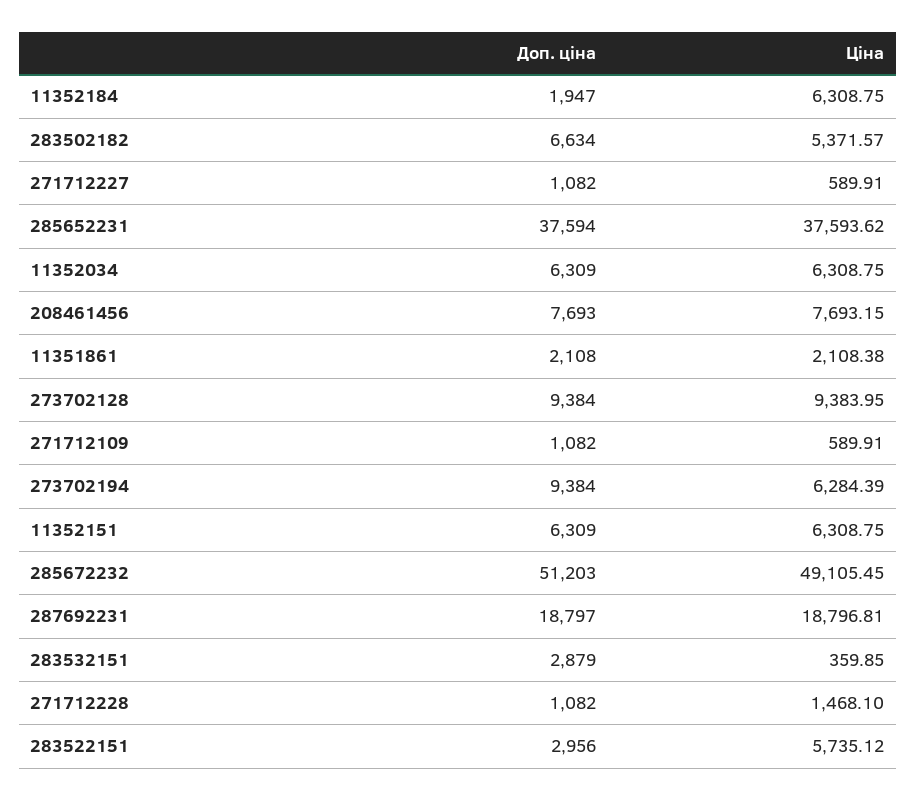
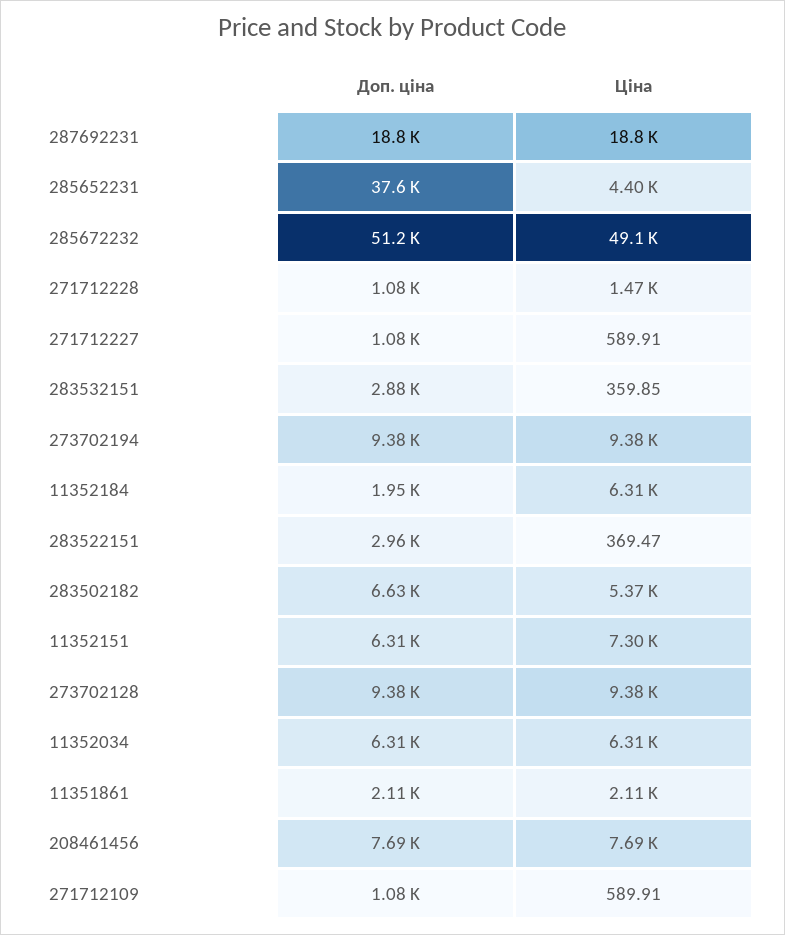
Ціна, 285652231: 37593.62 -> 4400
Ціна, 273702194: 6284.39 -> 9380
Ціна, 11352151: 6308.75 -> 7300
Ціна, 283522151: 5735.12 -> 369.47

